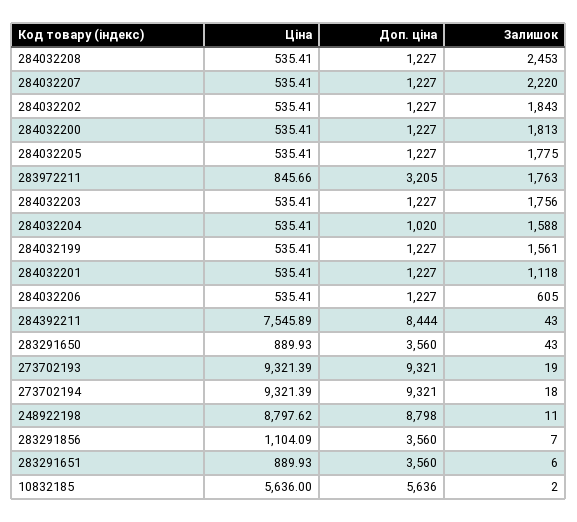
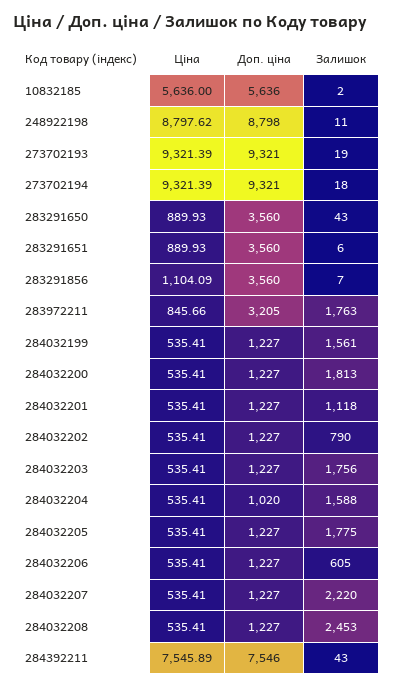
Залишок, 284032202: 1843 -> 790
Доп. ціна, 284392211: 8444 -> 7546

